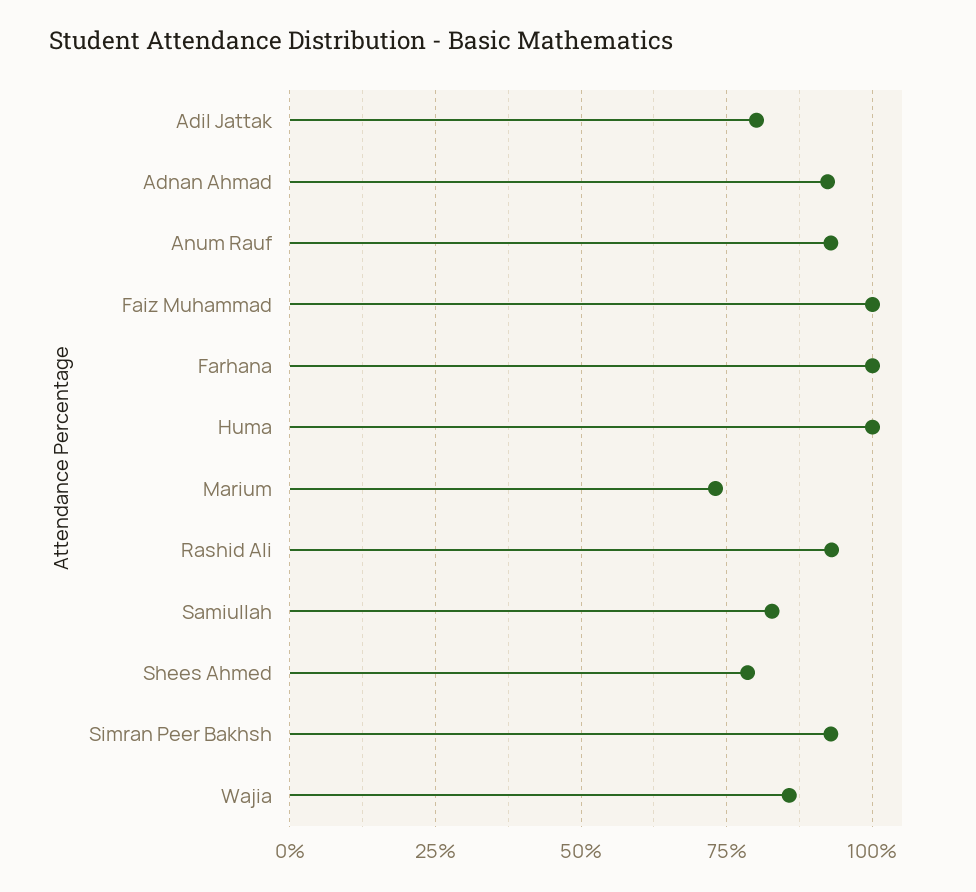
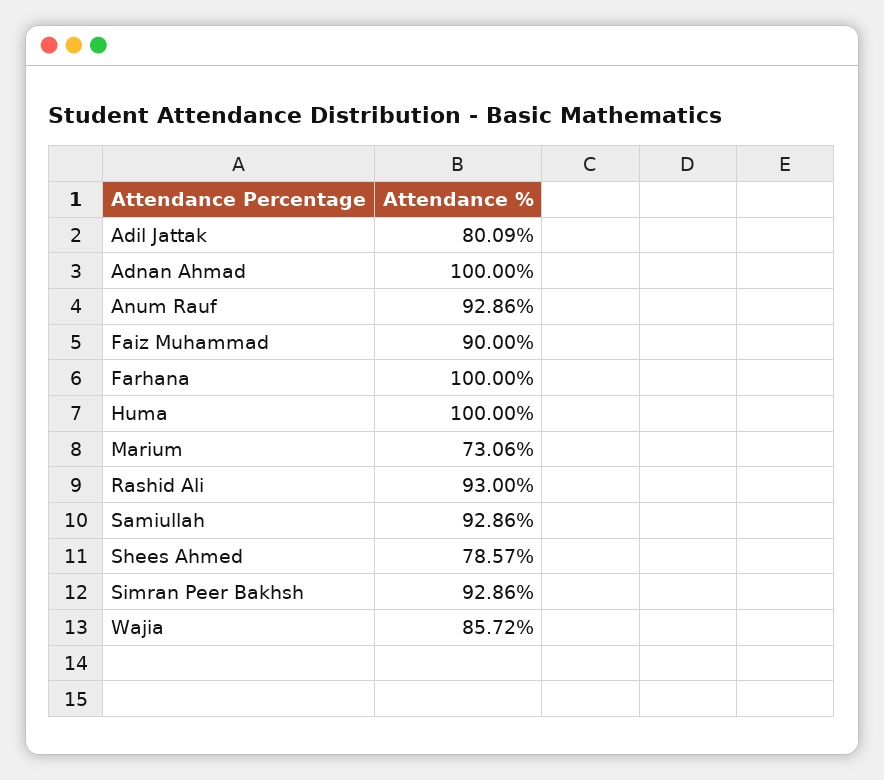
Adnan Ahmad: 92.5 -> 100
Faiz Muhammad: 100 -> 90
Samiullah: 82.5 -> 92.86

